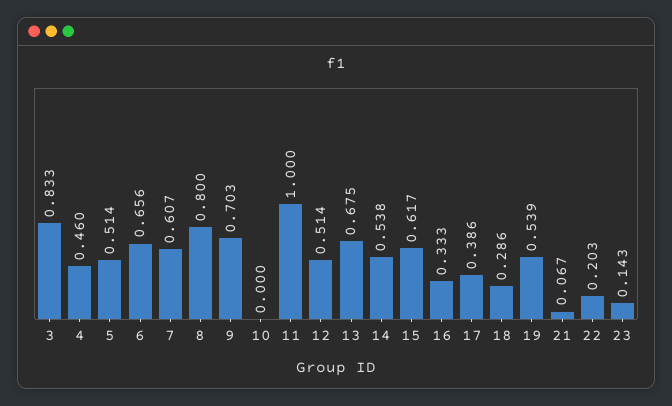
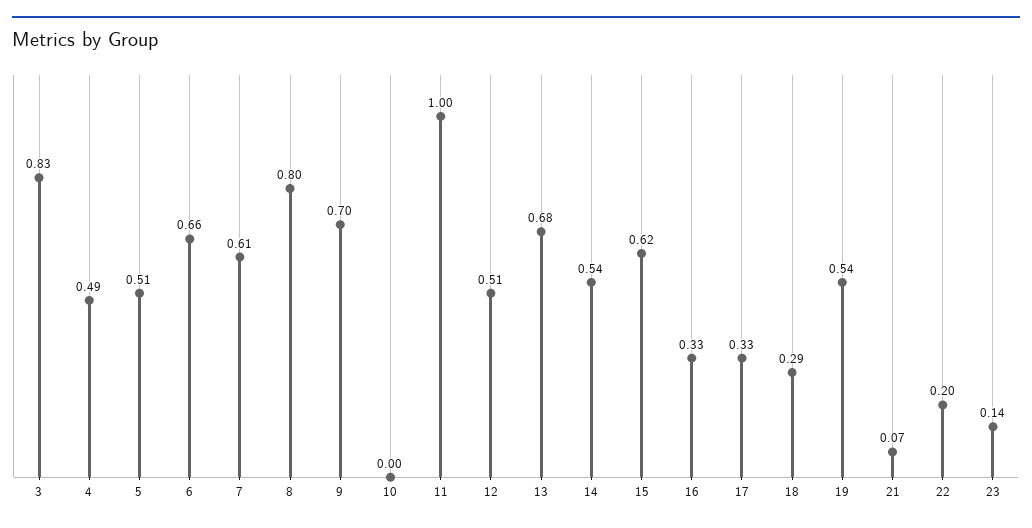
4: 0.46 -> 0.49
17: 0.386 -> 0.33

